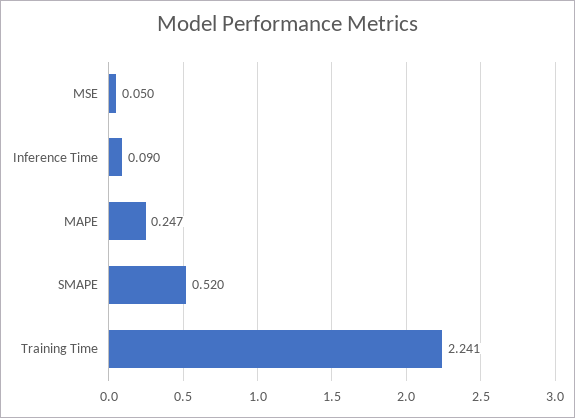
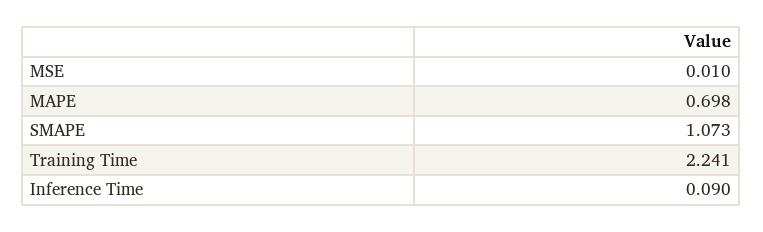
MSE: 0.05 -> 0.01
MAPE: 0.247 -> 0.698
SMAPE: 0.52 -> 1.073

